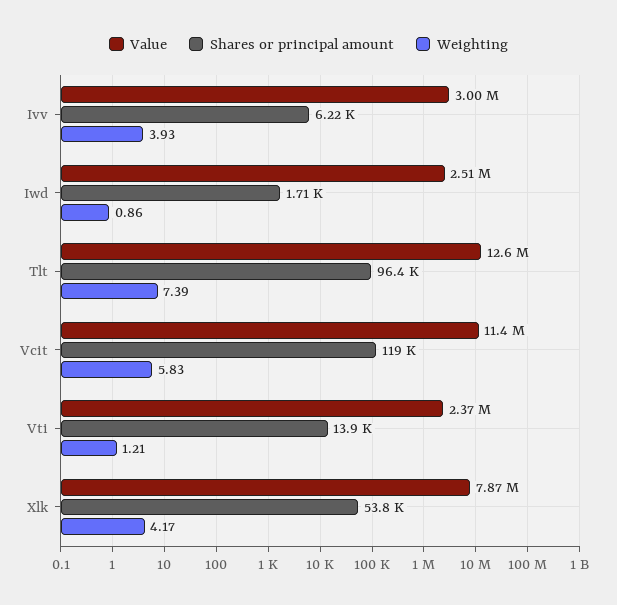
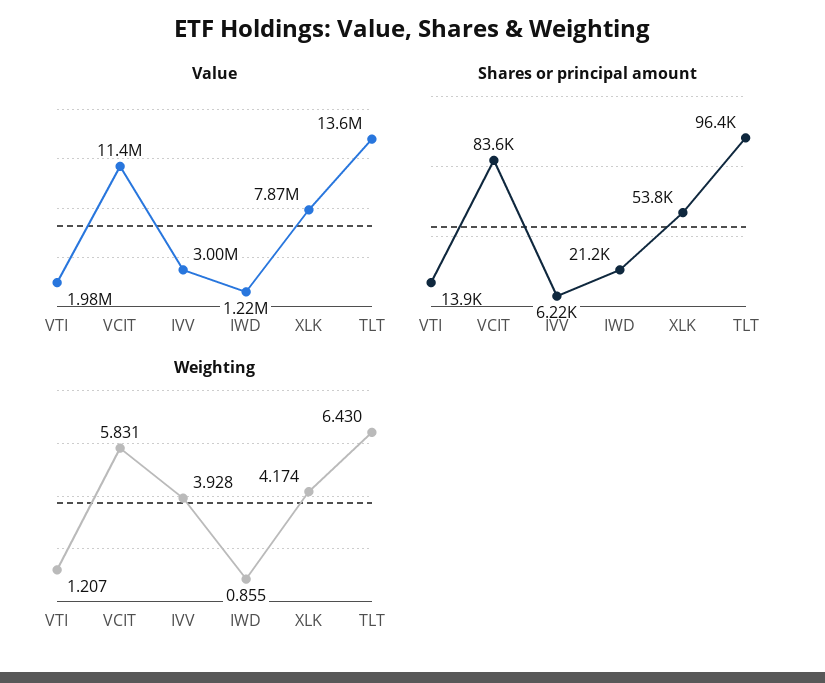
Value, Iwd: 2510000 -> 1220000
Shares or principal amount, Iwd: 1710 -> 21200
Value, Tlt: 12600000 -> 13600000
Weighting, Tlt: 7.39 -> 6.43
Shares or principal amount, Vcit: 119000 -> 83600
Value, Vti: 2370000 -> 1980000

